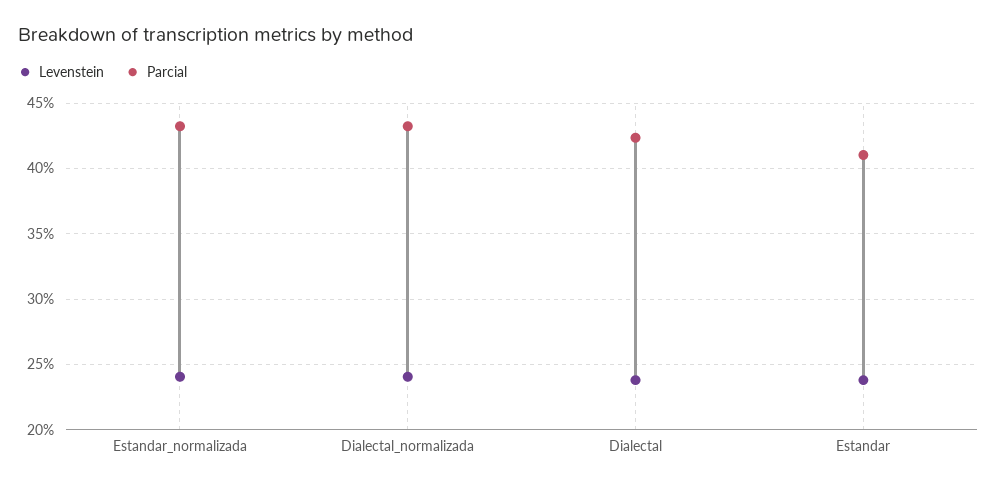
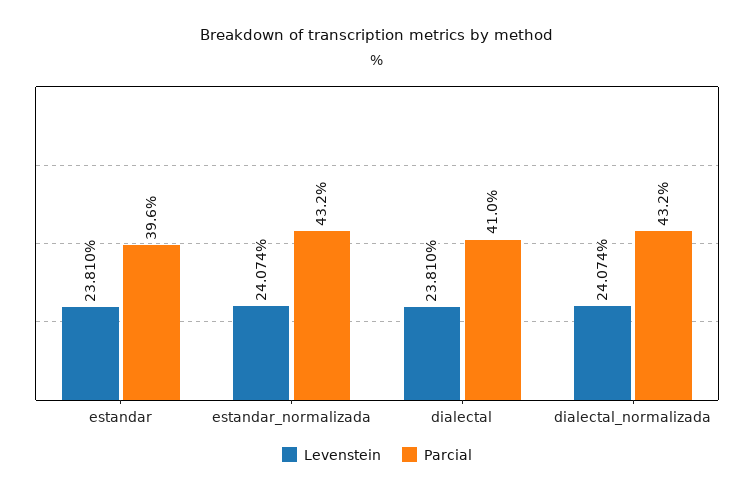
Parcial, Dialectal: 42.5 -> 41
Parcial, Estandar: 41 -> 39.6

